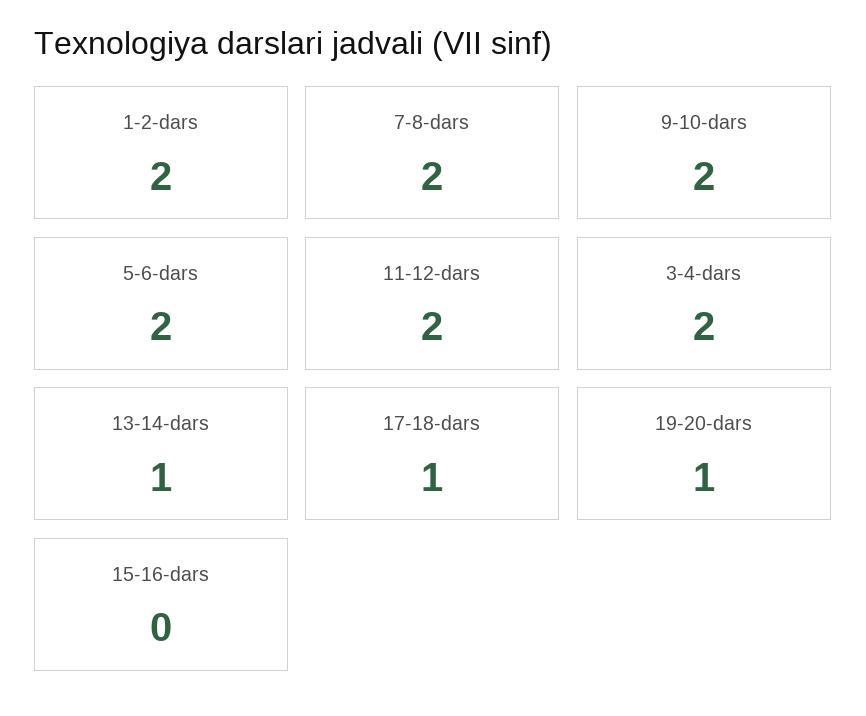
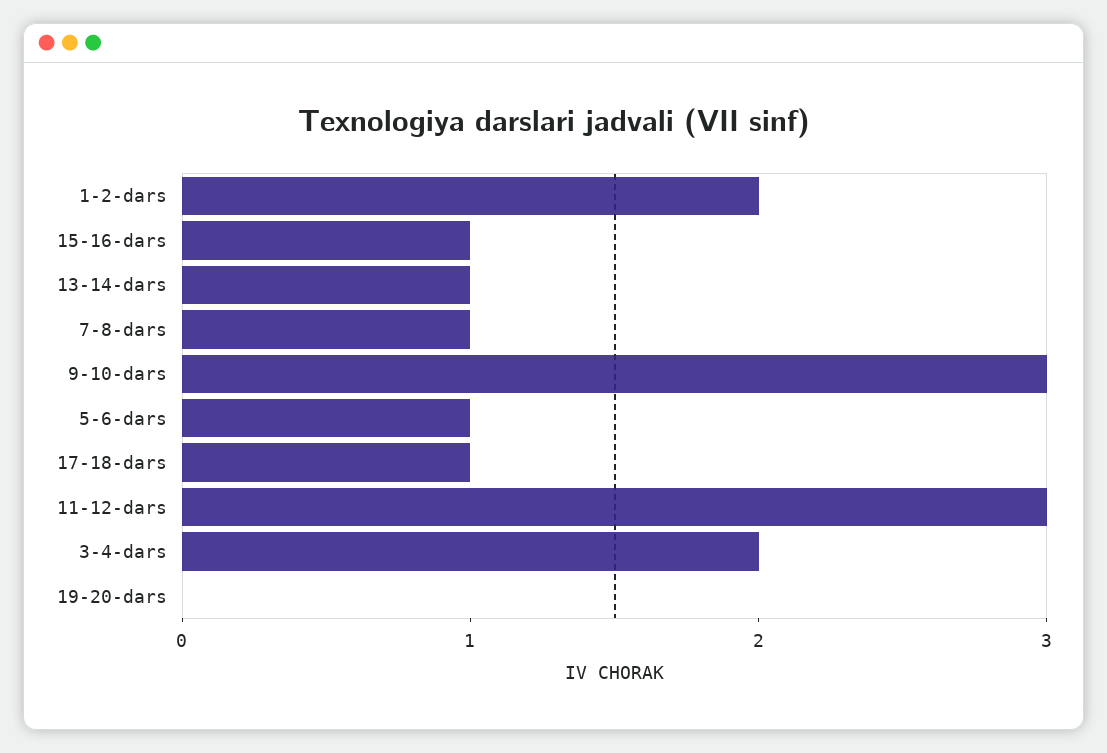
7-8-dars: 2 -> 1
9-10-dars: 2 -> 3
5-6-dars: 2 -> 1
11-12-dars: 2 -> 3
19-20-dars: 1 -> 0
15-16-dars: 0 -> 1

